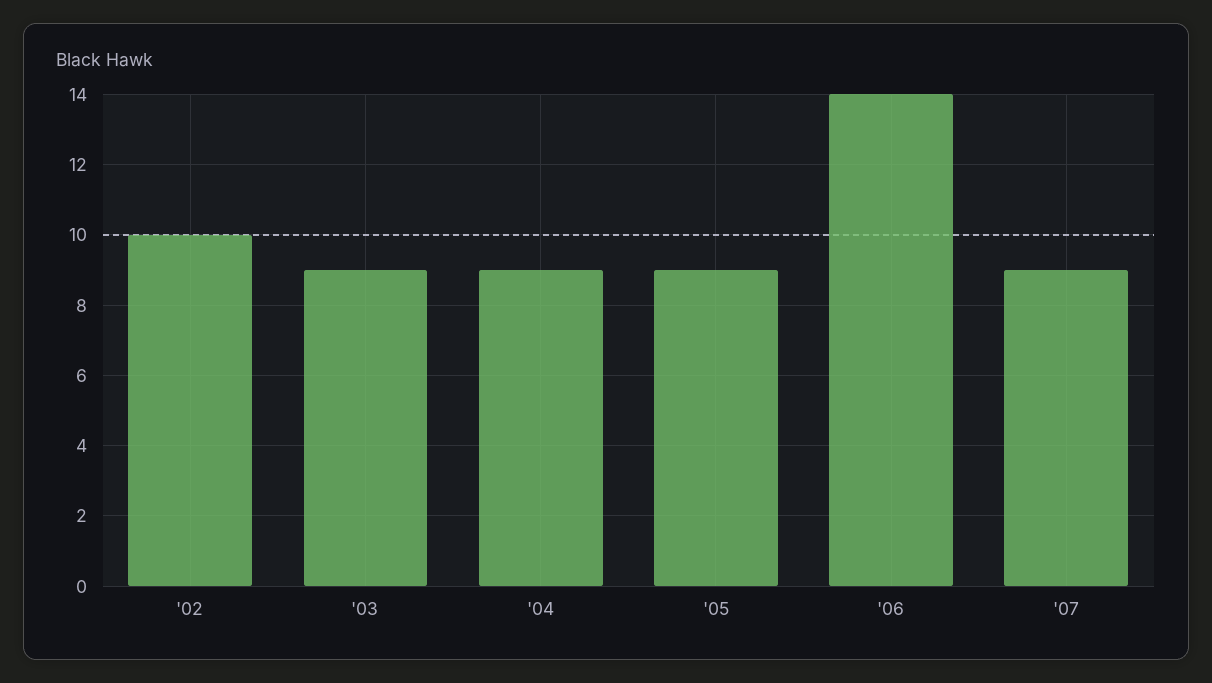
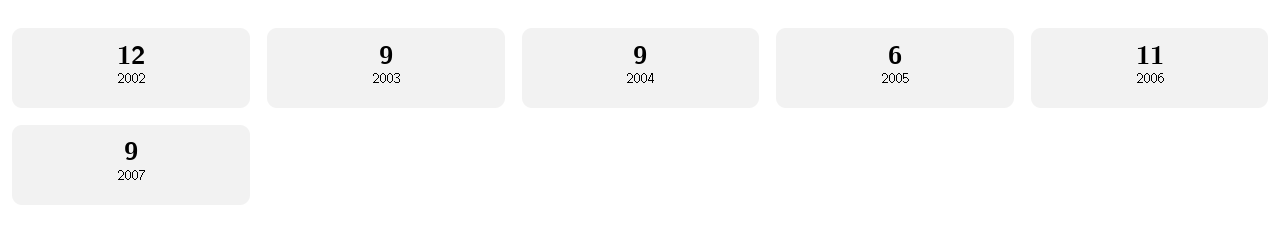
'02: 10 -> 12
'05: 9 -> 6
'06: 14 -> 11

